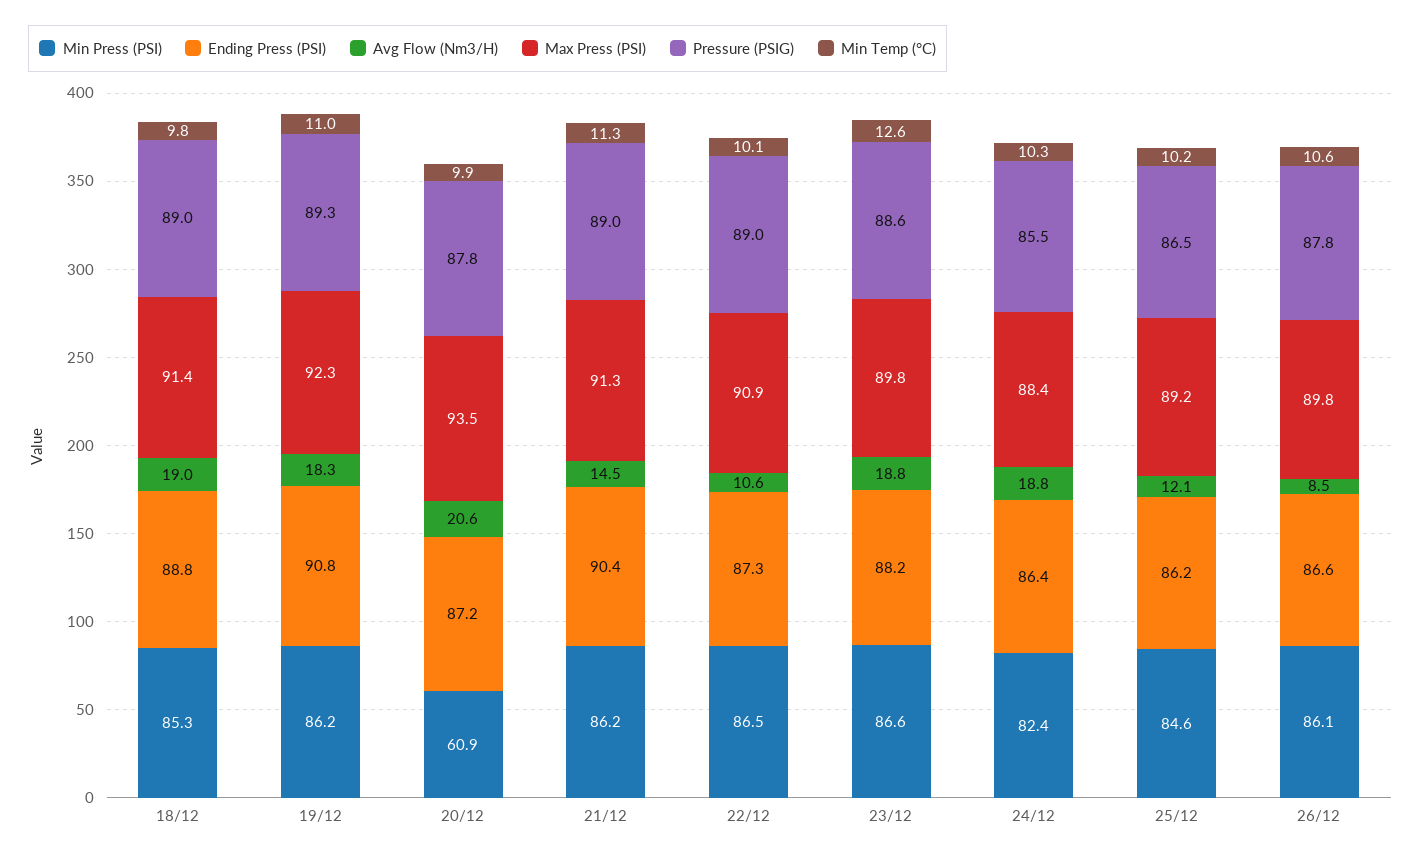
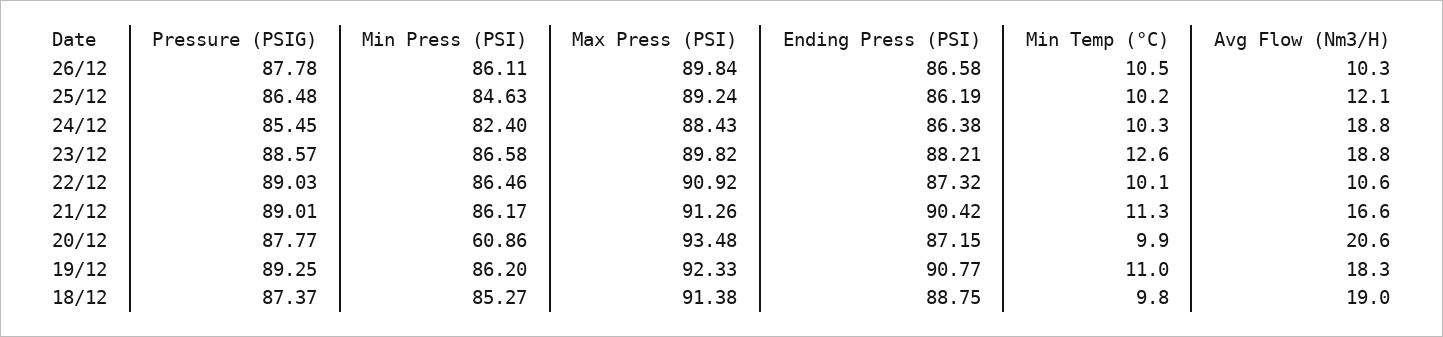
Pressure (PSIG), 18/12: 89 -> 87.37
Avg Flow (Nm3/H), 21/12: 14.5 -> 16.6
Avg Flow (Nm3/H), 26/12: 8.5 -> 10.3
Min Temp (°C), 26/12: 10.6 -> 10.5

